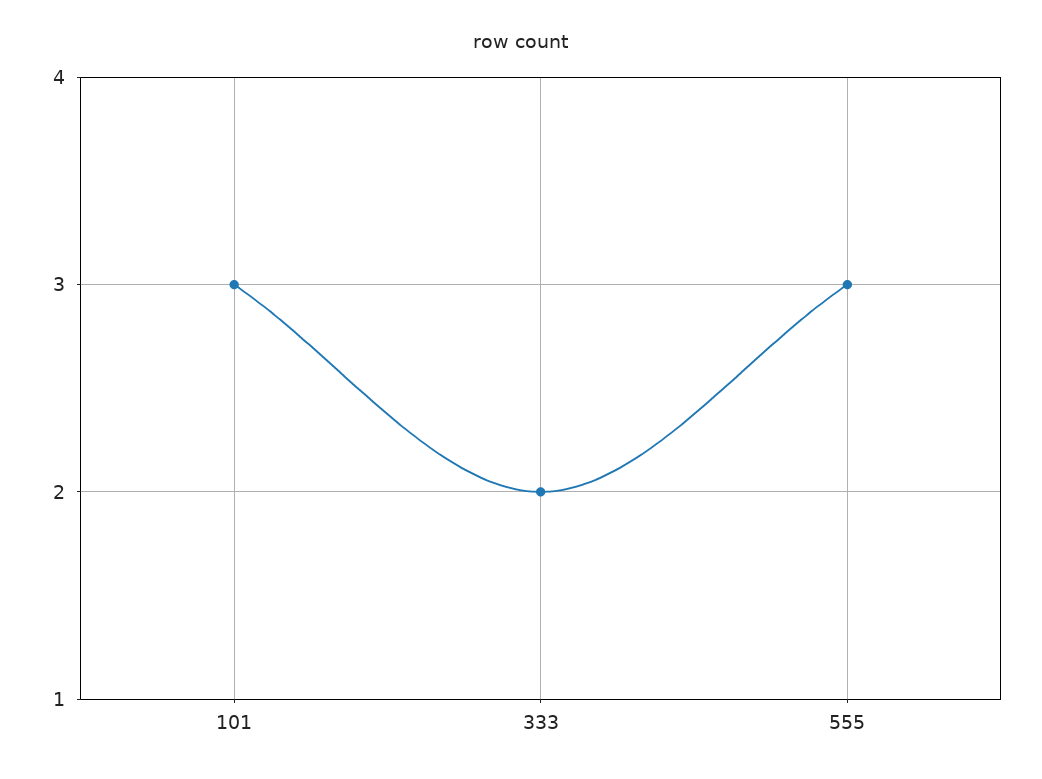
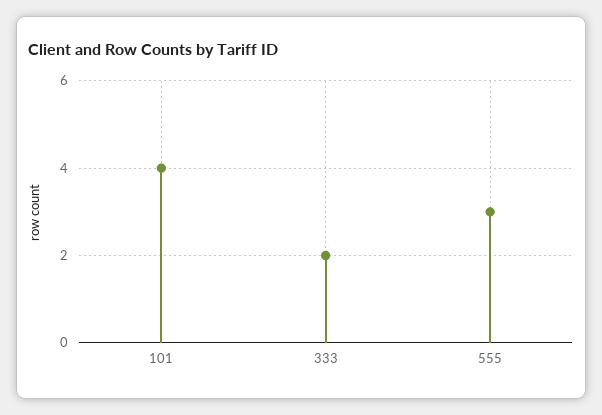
101: 3 -> 4

